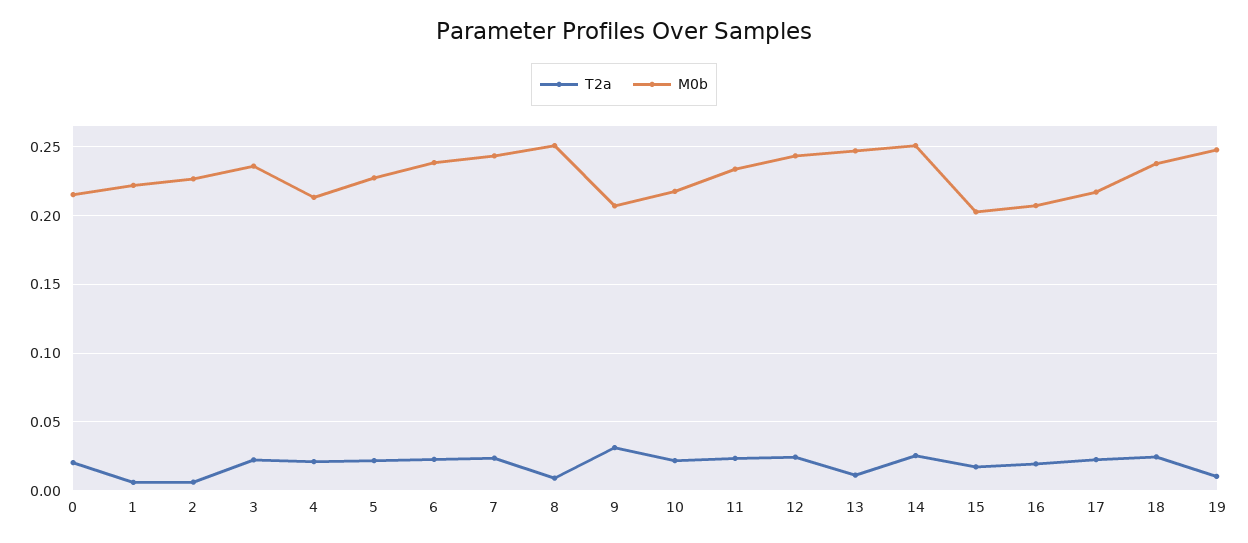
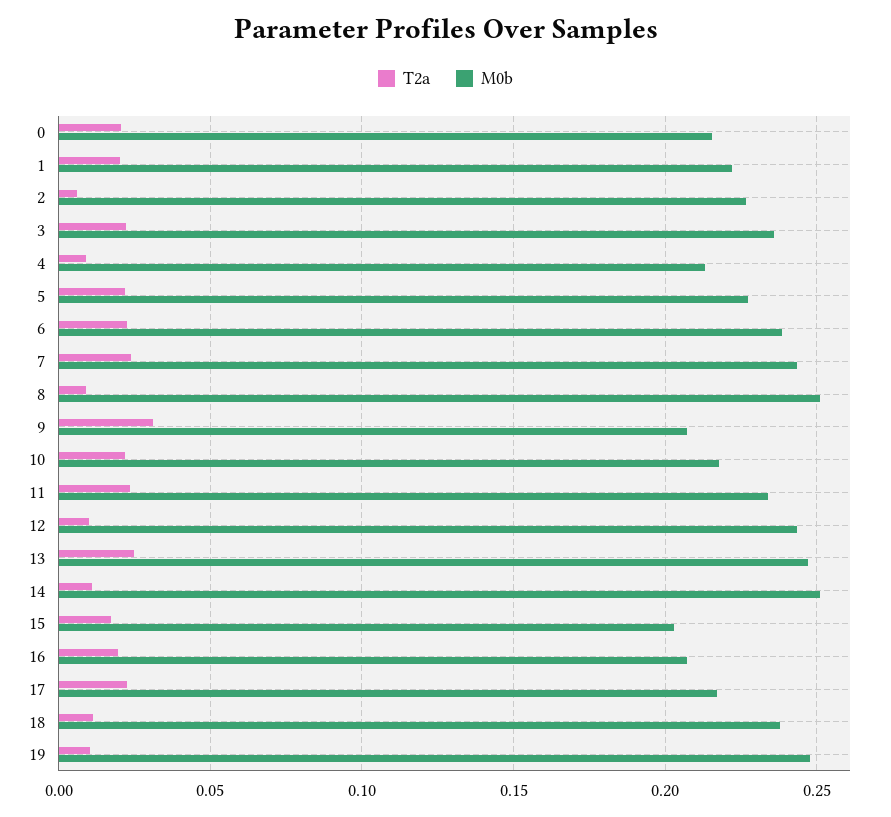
T2a, 1: 0.005 -> 0.02
T2a, 4: 0.02 -> 0.01
T2a, 12: 0.025 -> 0.01
T2a, 13: 0.01 -> 0.025
T2a, 14: 0.025 -> 0.01
T2a, 18: 0.025 -> 0.01

